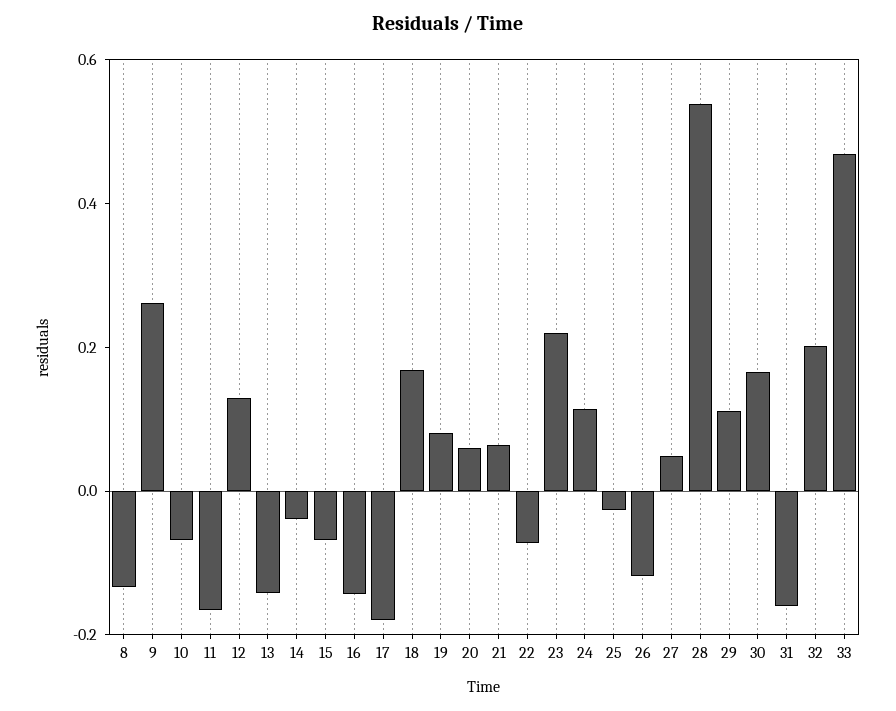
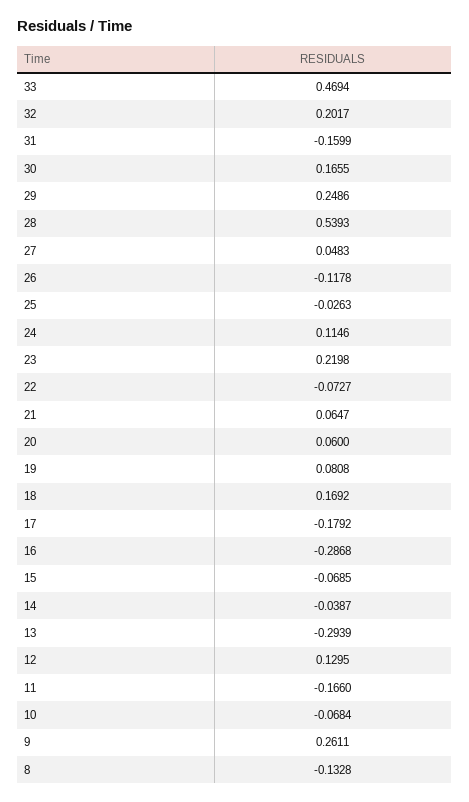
13: -0.15 -> -0.2939
16: -0.15 -> -0.2868
29: 0.1 -> 0.2486

